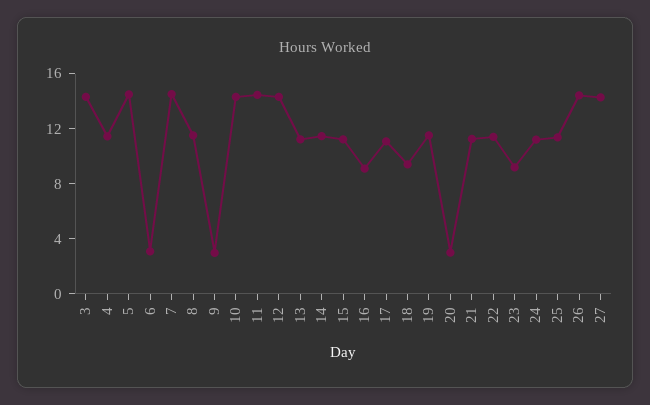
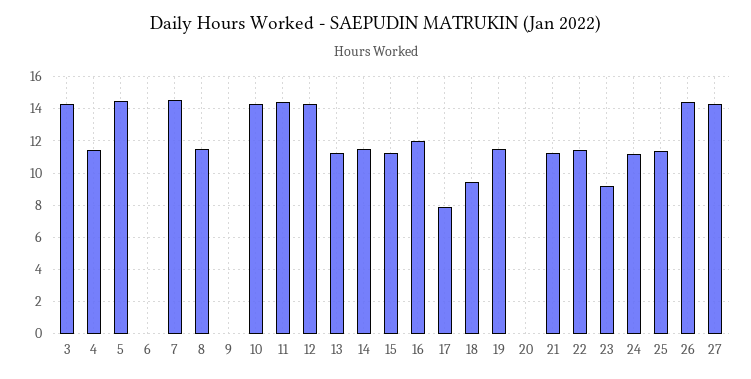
6: 3 -> 0
9: 3 -> 0
16: 9 -> 12
17: 11 -> 8
20: 3 -> 0

